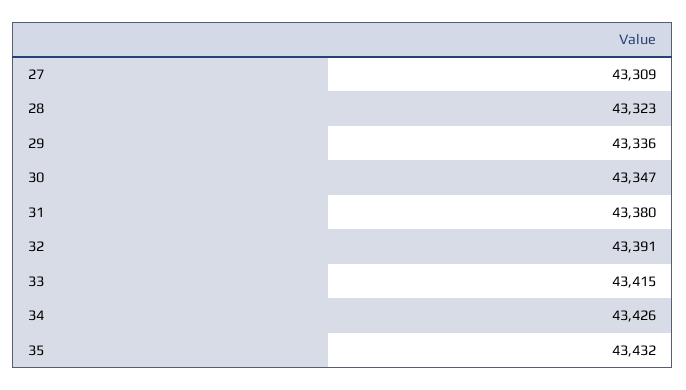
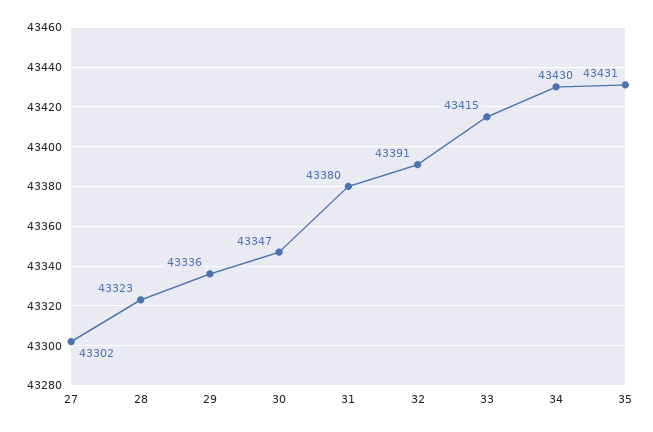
27: 43309 -> 43302
34: 43426 -> 43430
35: 43432 -> 43431

